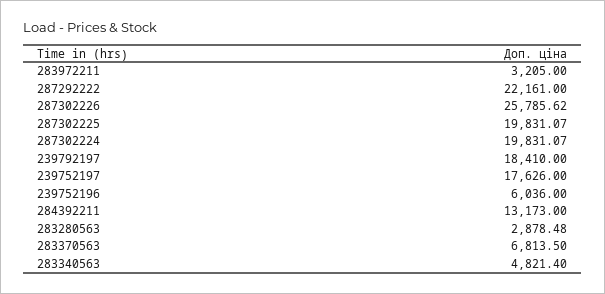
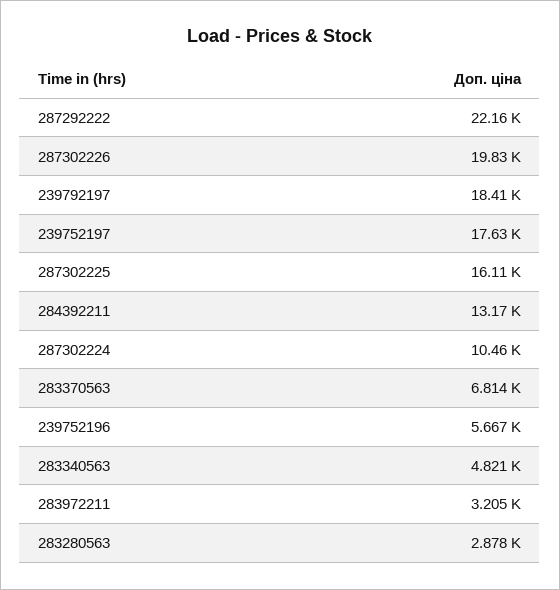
287302226: 25785.62 -> 19830
287302225: 19831.07 -> 16110
287302224: 19831.07 -> 10460
239752196: 6036 -> 5667

